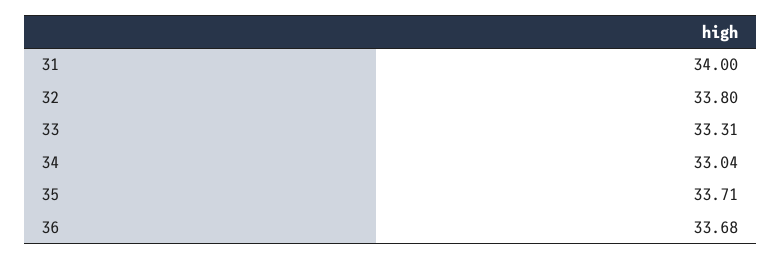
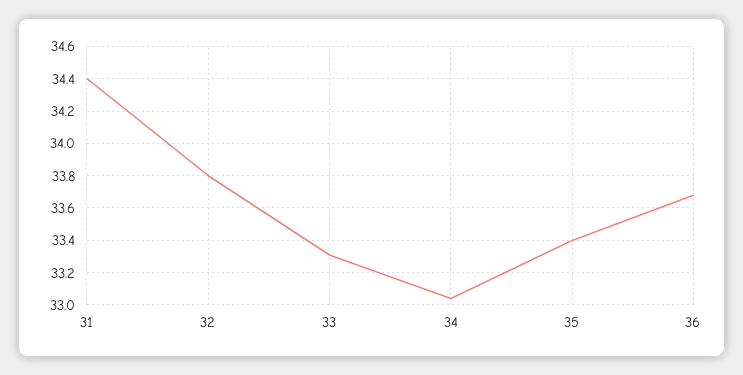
31: 34 -> 34.4
35: 33.71 -> 33.4

